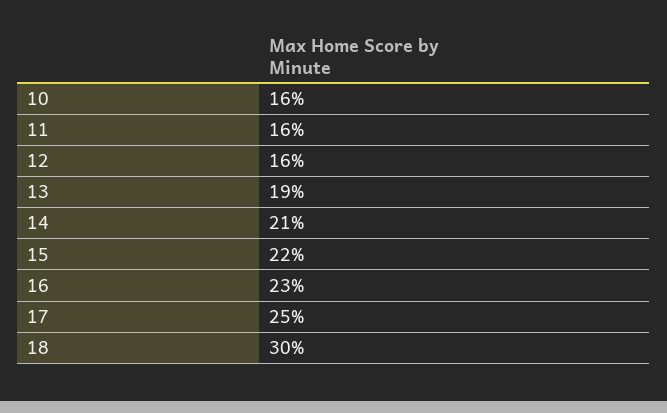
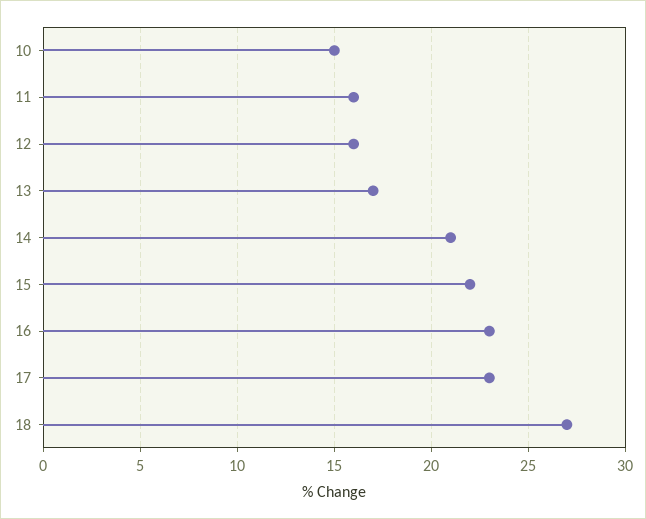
10: 16 -> 15
13: 19 -> 17
17: 25 -> 23
18: 30 -> 27

